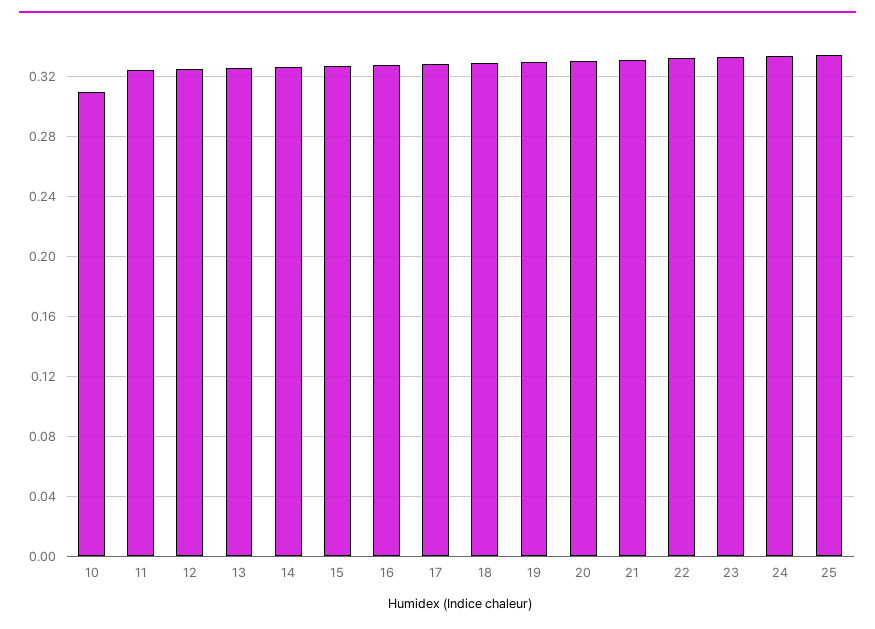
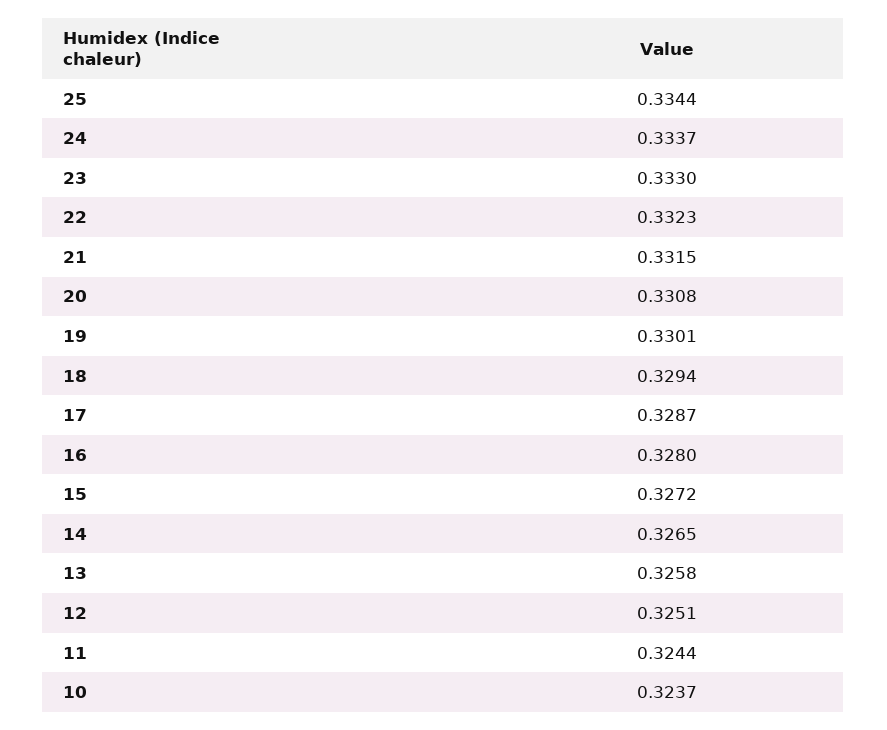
10: 0.31 -> 0.3237

